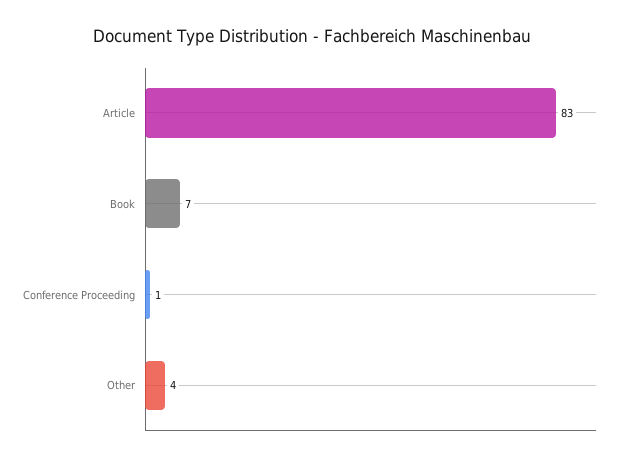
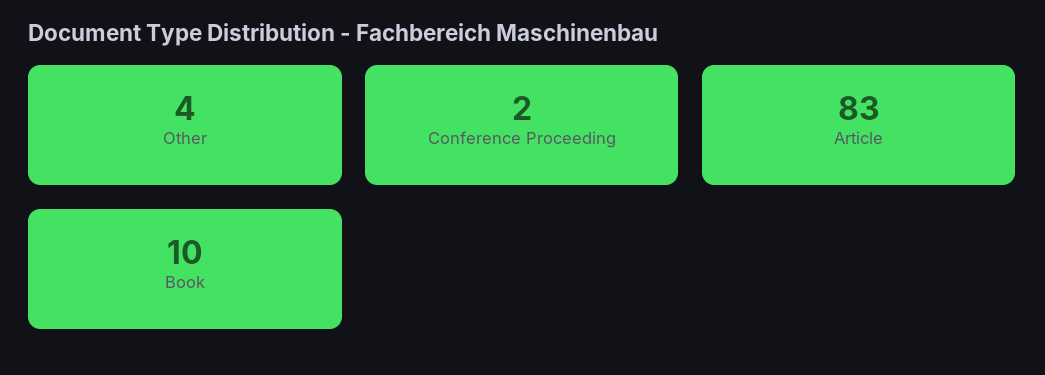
Book: 7 -> 10
Conference Proceeding: 1 -> 2

